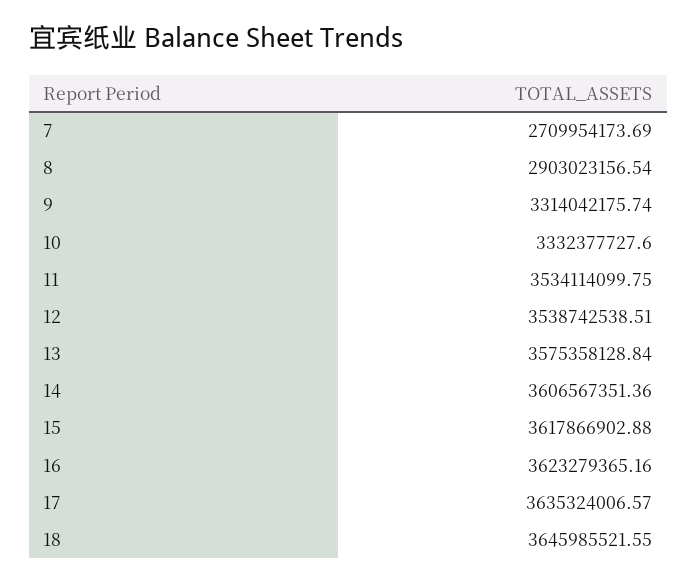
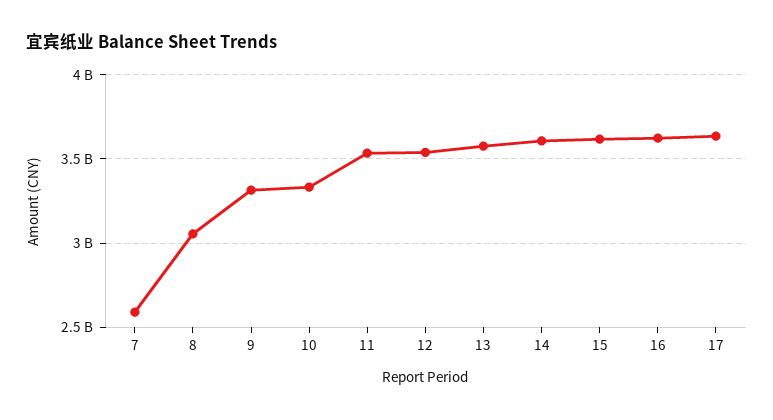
7: 2709954173.69 -> 2600000000
8: 2903023156.54 -> 3050000000
18: 3645985521.55 -> none

